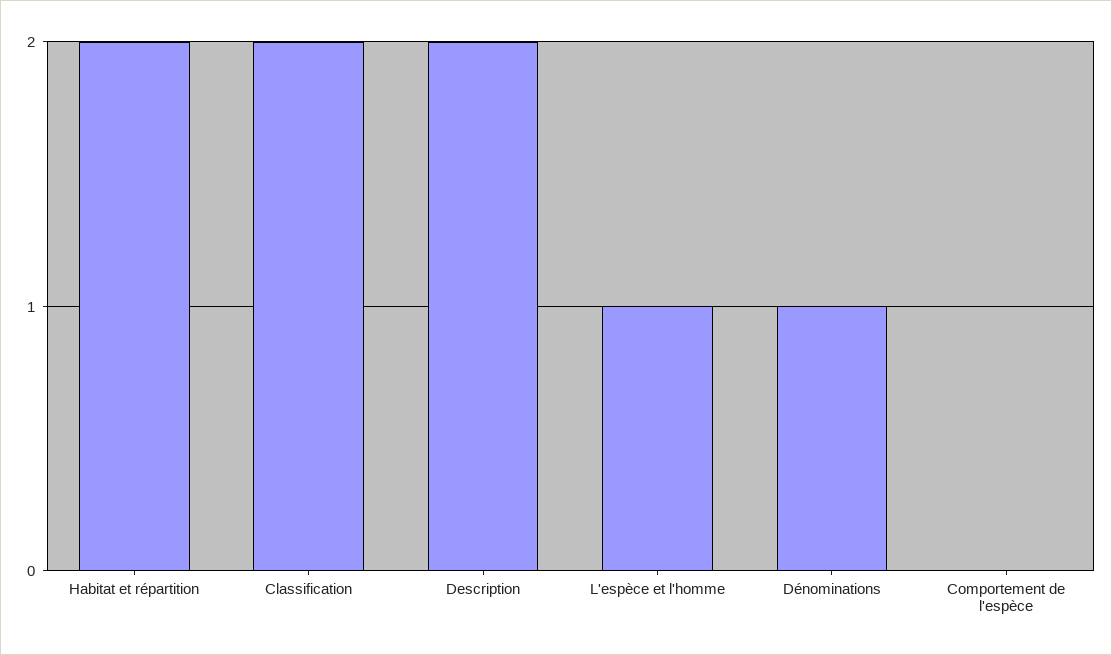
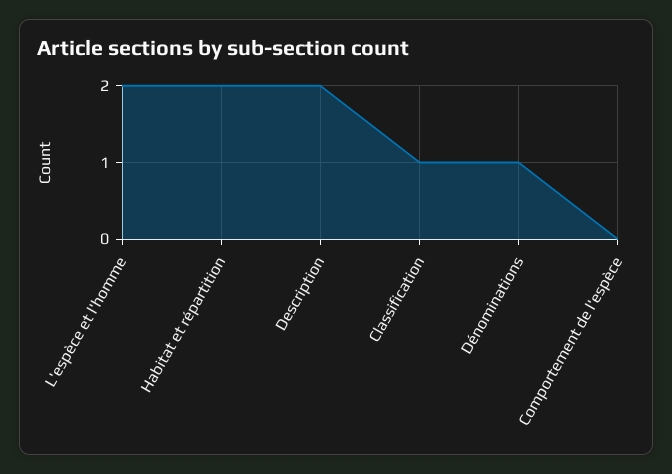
Classification: 2 -> 1
L'espèce et l'homme: 1 -> 2

